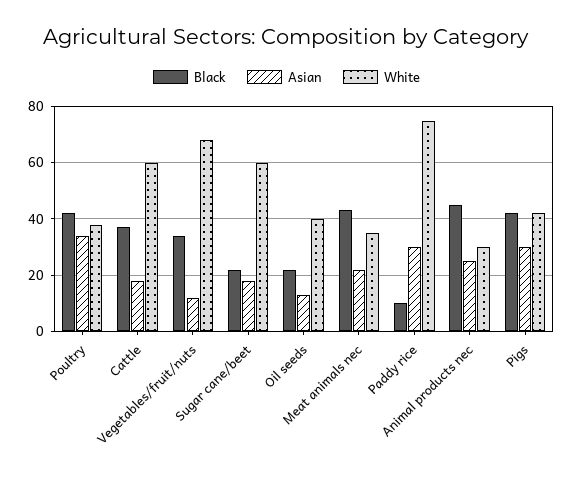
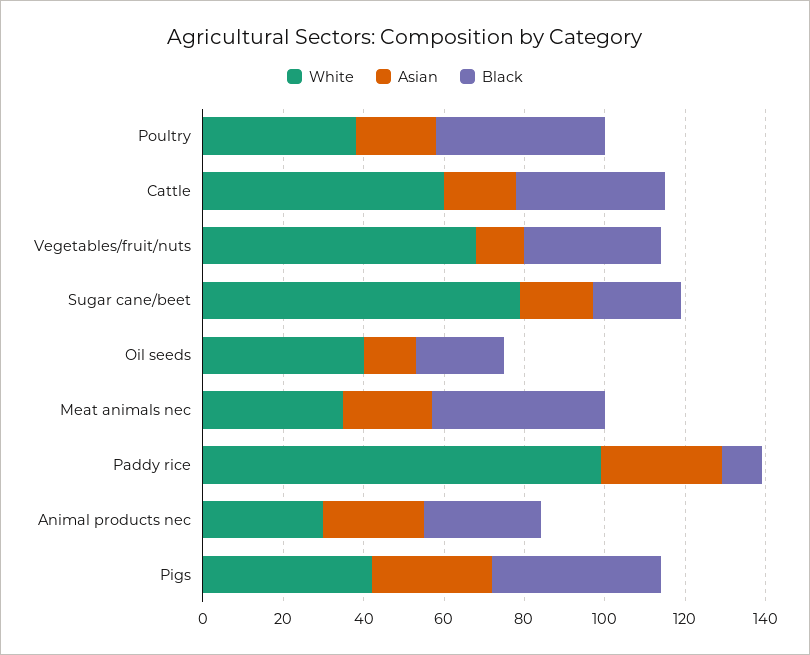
Asian, Poultry: 35 -> 20
White, Sugar cane/beet: 60 -> 80
White, Paddy rice: 75 -> 100
Black, Animal products nec: 45 -> 30

